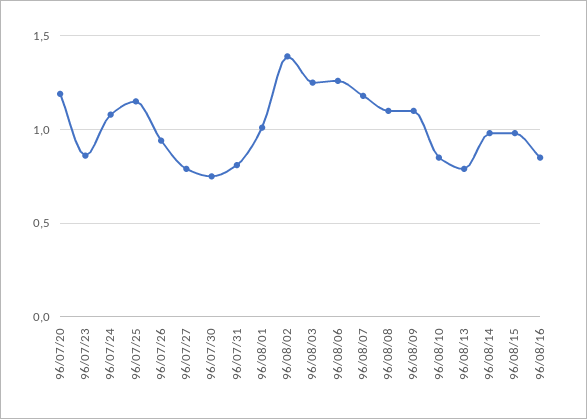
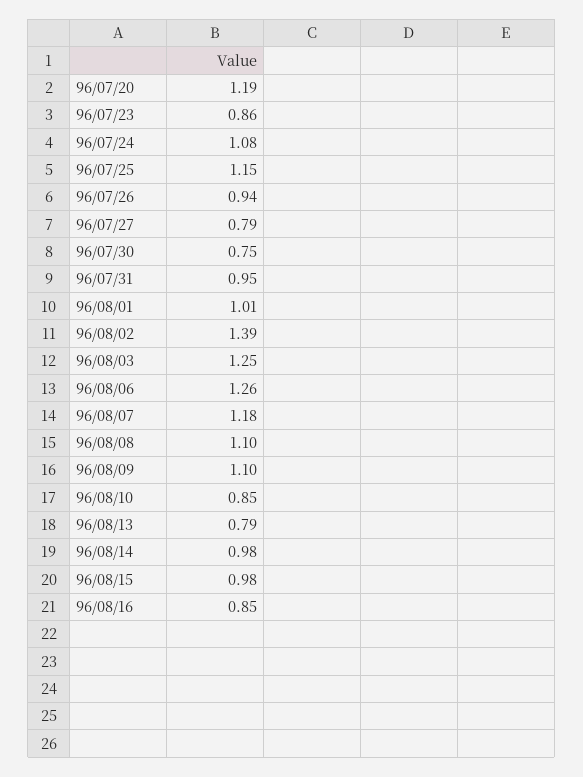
96/07/31: 0.8 -> 0.95

